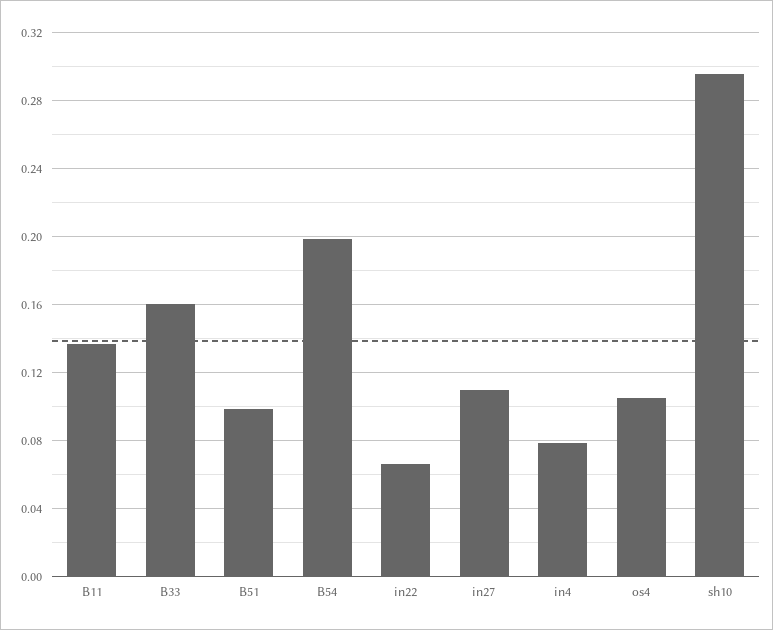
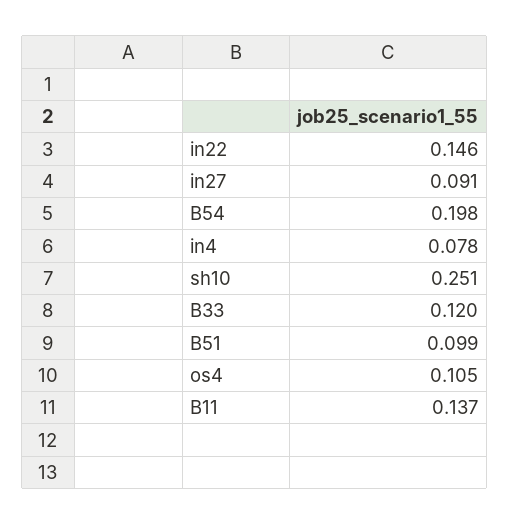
B33: 0.16 -> 0.12
in22: 0.065 -> 0.146
in27: 0.11 -> 0.091
sh10: 0.295 -> 0.251

